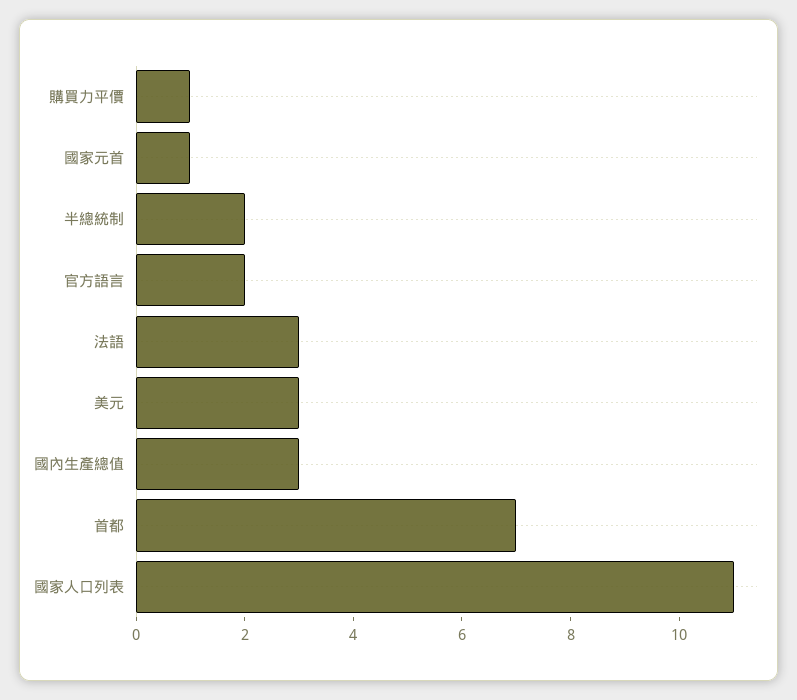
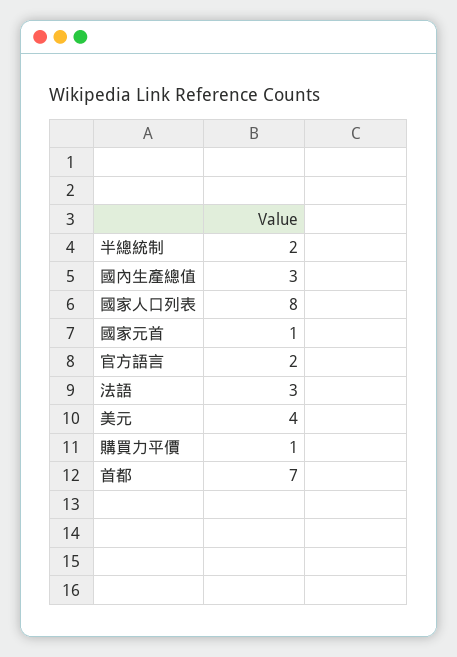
美元: 3 -> 4
國家人口列表: 11 -> 8

